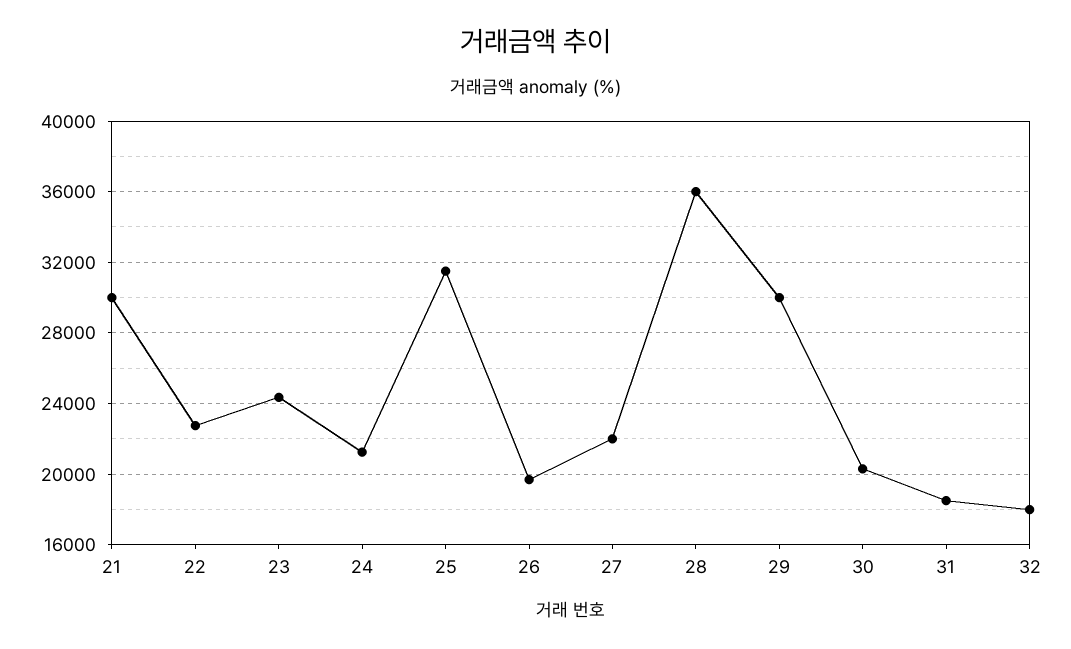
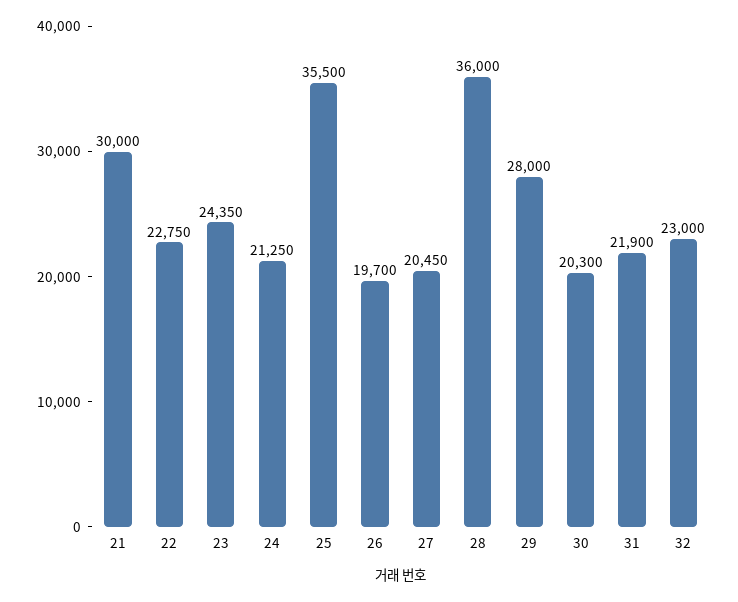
25: 31500 -> 35500
27: 22000 -> 20450
29: 30000 -> 28000
31: 18500 -> 21900
32: 18000 -> 23000

